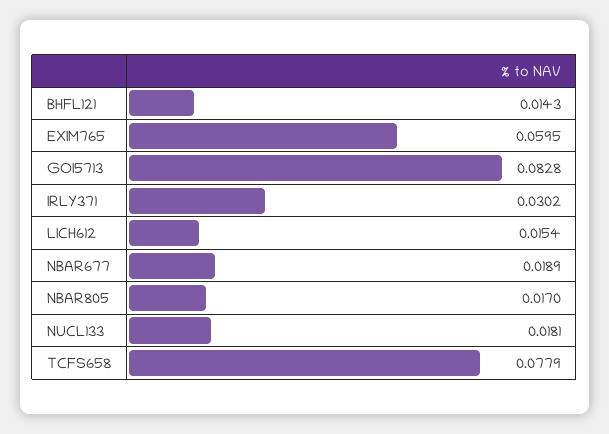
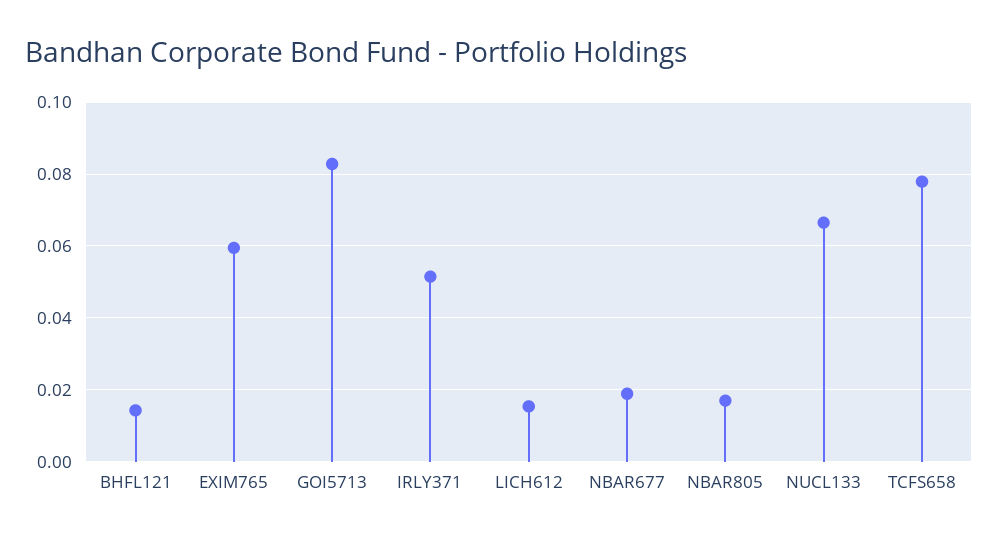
IRLY371: 0.0302 -> 0.052
NUCL133: 0.0181 -> 0.066

